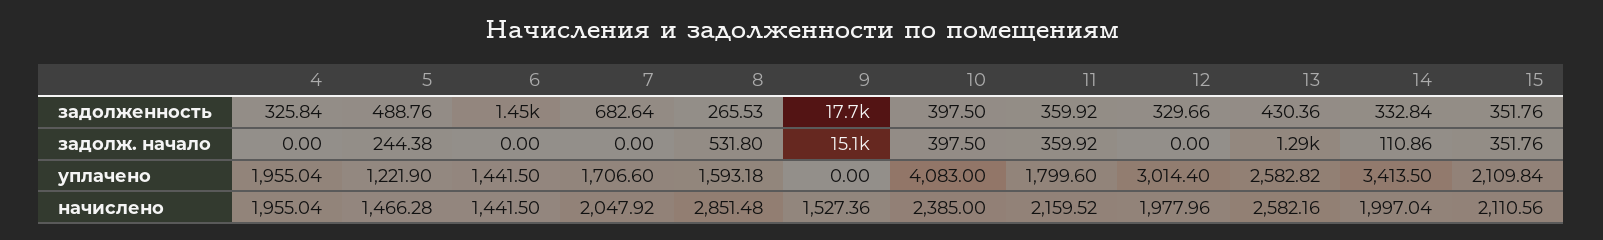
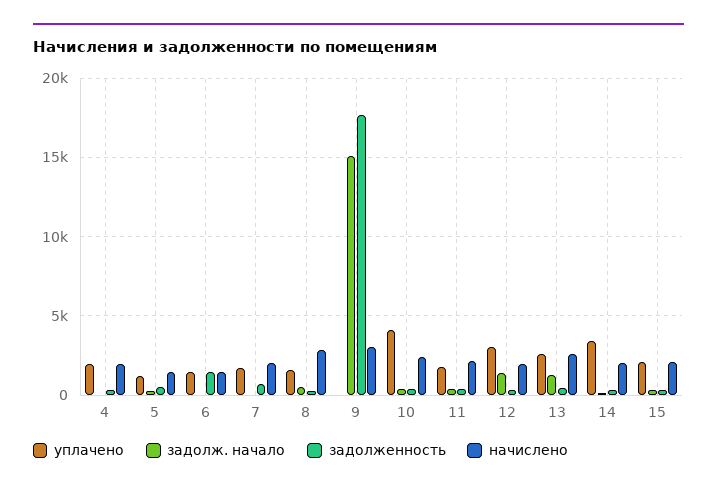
задолж. начало, 12: 0 -> 1500
начислено, 9: 1527.36 -> 3000

